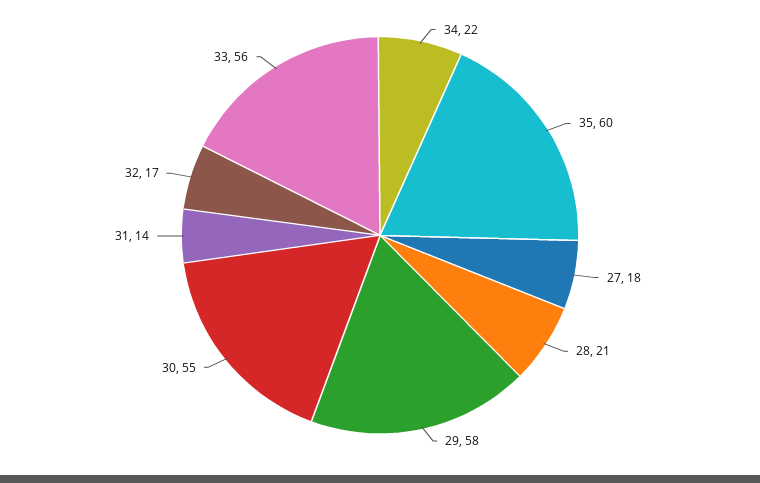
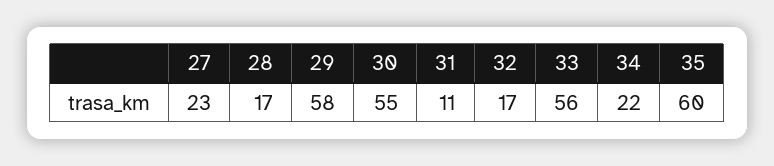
27: 18 -> 23
28: 21 -> 17
31: 14 -> 11

